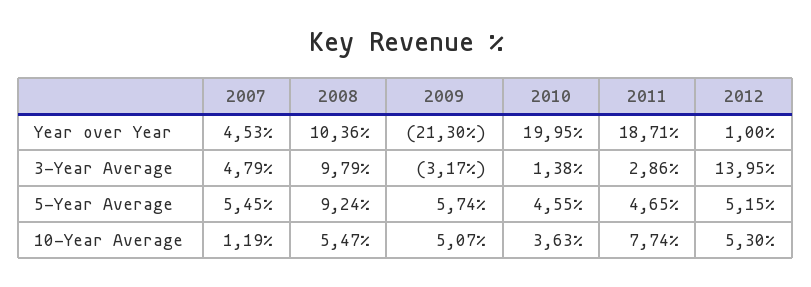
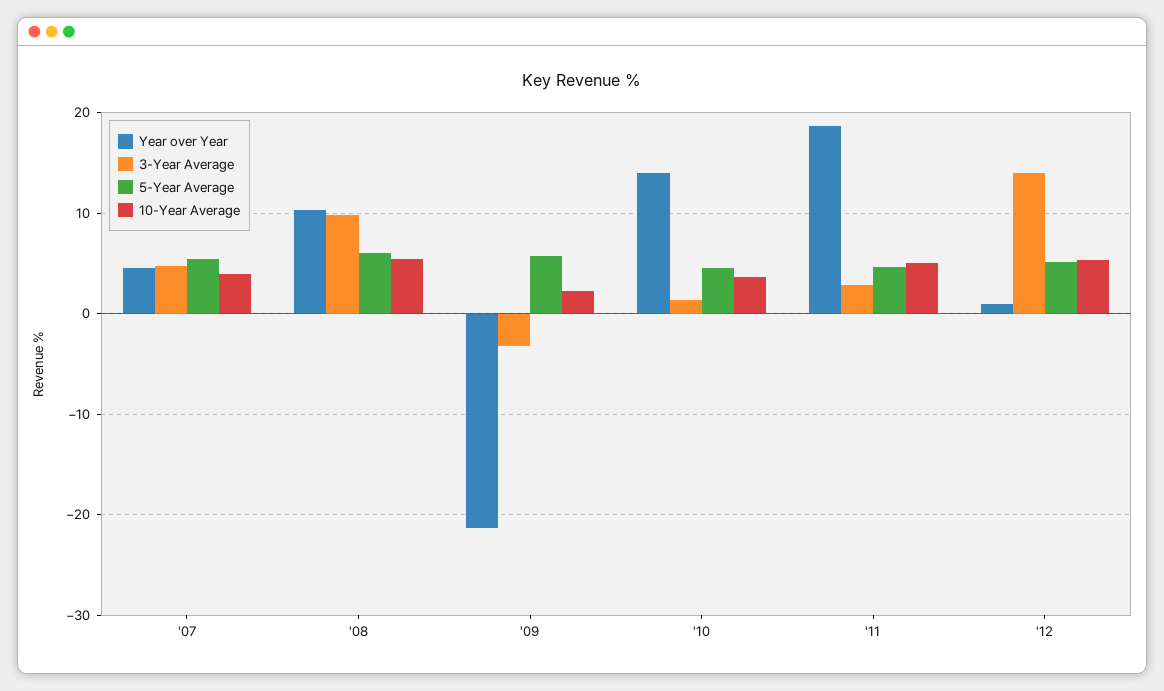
Year over Year, 2010: 19.95 -> 14
5-Year Average, 2008: 9.24 -> 6
10-Year Average, 2007: 1.19 -> 4
10-Year Average, 2009: 5.07 -> 2
10-Year Average, 2011: 7.74 -> 5

